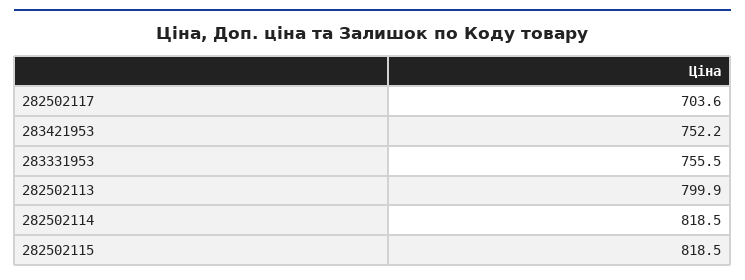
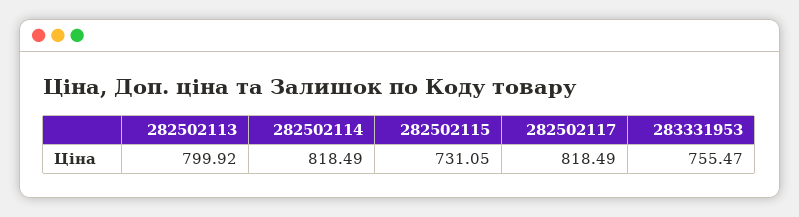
282502117: 703.6 -> 818.49
283421953: 752.2 -> none
282502115: 818.5 -> 731.05

